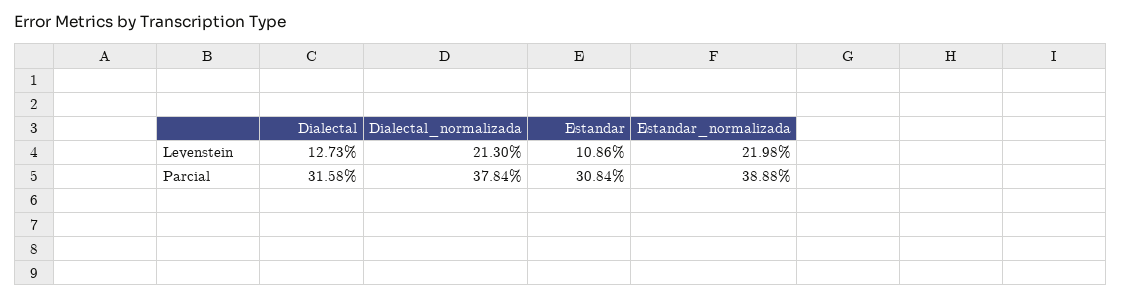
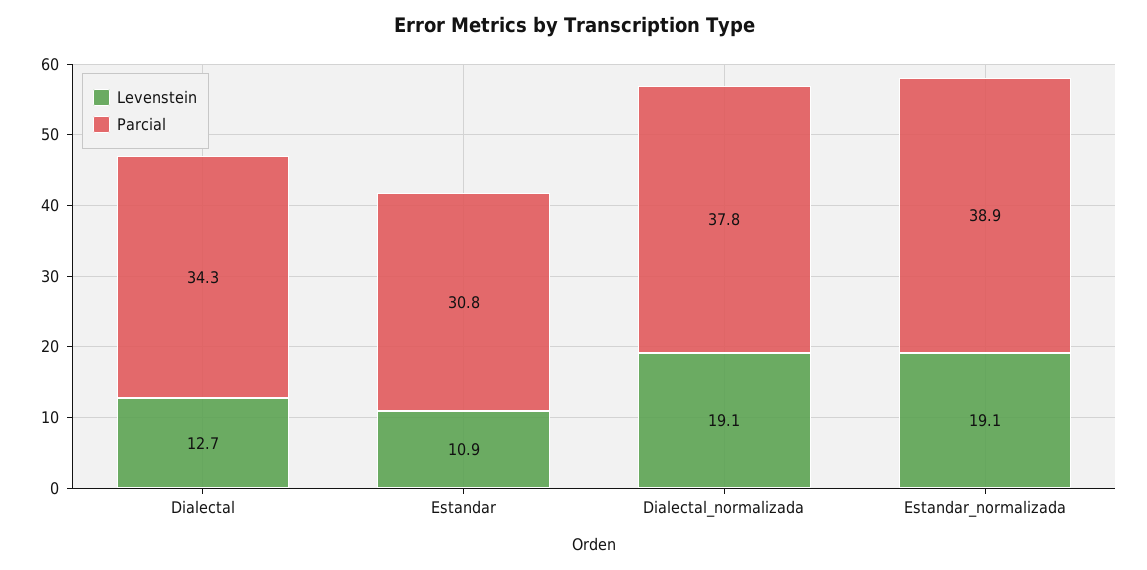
Levenstein, Dialectal_normalizada: 21.3 -> 19.1
Levenstein, Estandar_normalizada: 21.98 -> 19.1
Parcial, Dialectal: 31.58 -> 34.3

